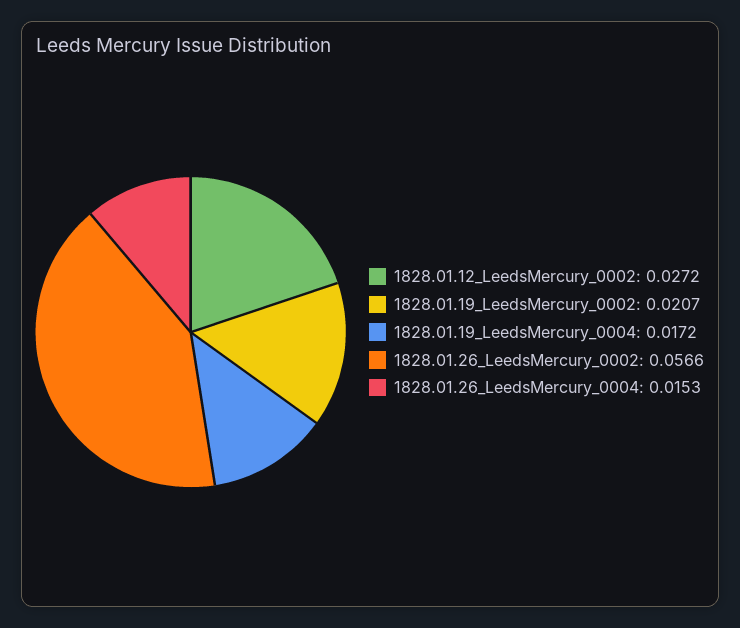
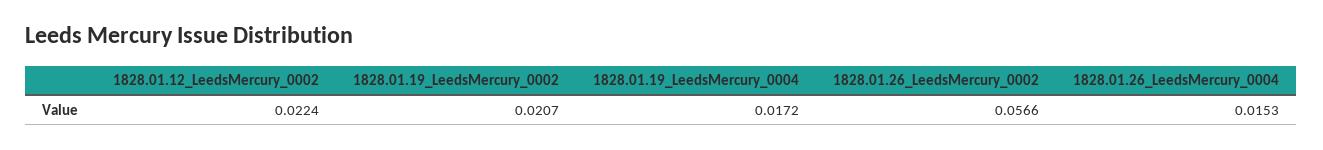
1828.01.12_LeedsMercury_0002: 0.0272 -> 0.0224

